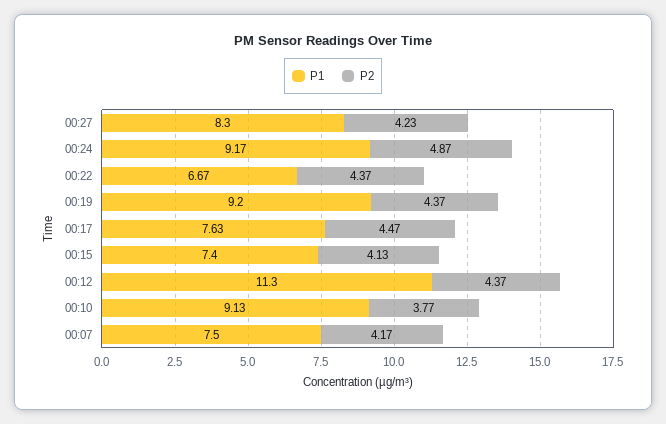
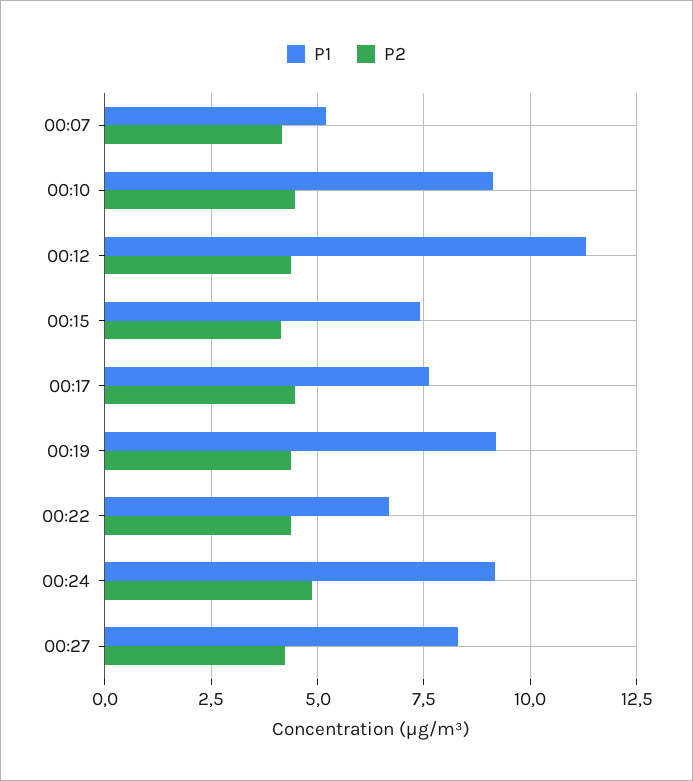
P2, 00:10: 3.77 -> 4.5
P1, 00:07: 7.5 -> 5.25

